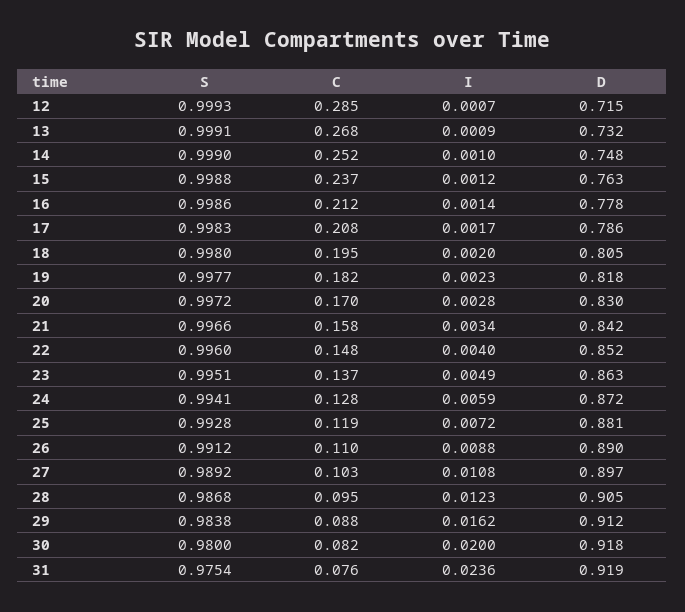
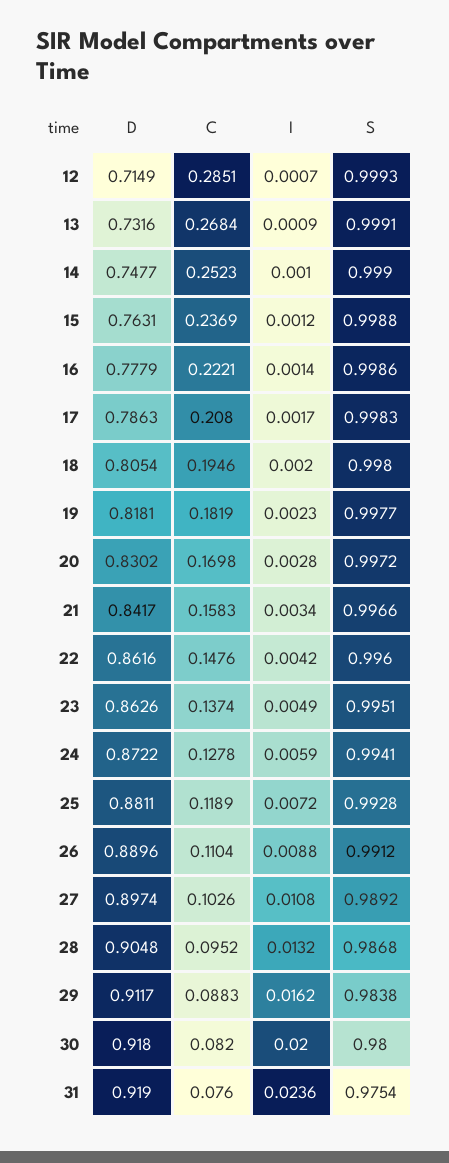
C, 16: 0.212 -> 0.2221
I, 22: 0.004 -> 0.0042
D, 22: 0.852 -> 0.8616
I, 28: 0.0123 -> 0.0132

